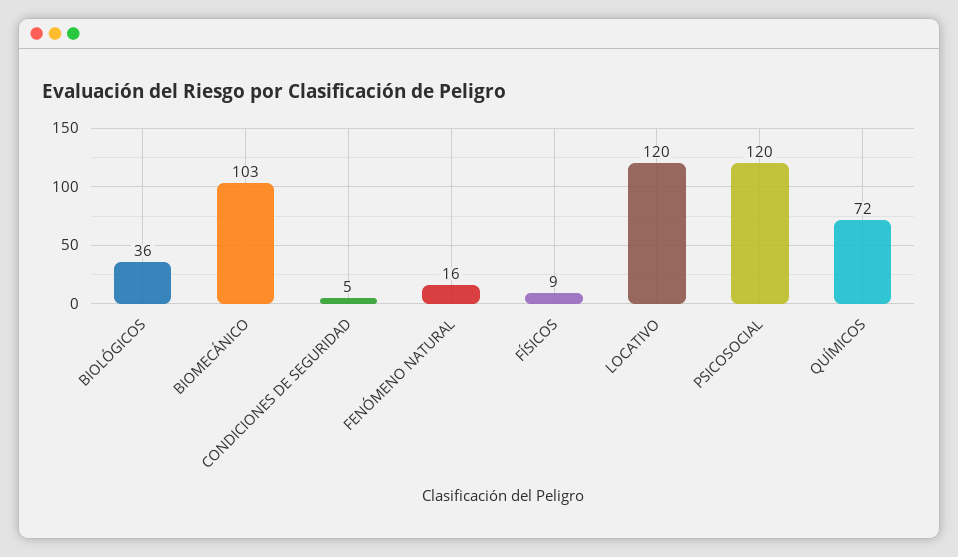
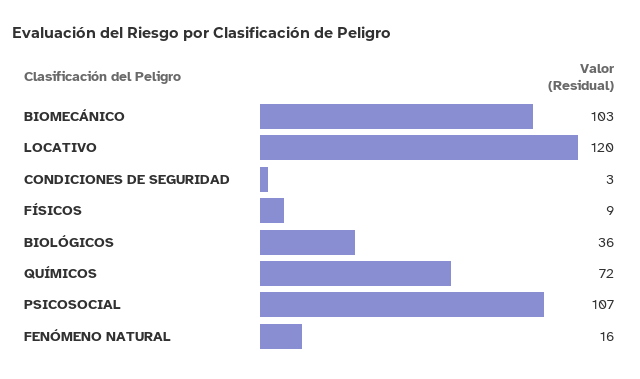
CONDICIONES DE SEGURIDAD: 5 -> 3
PSICOSOCIAL: 120 -> 107

